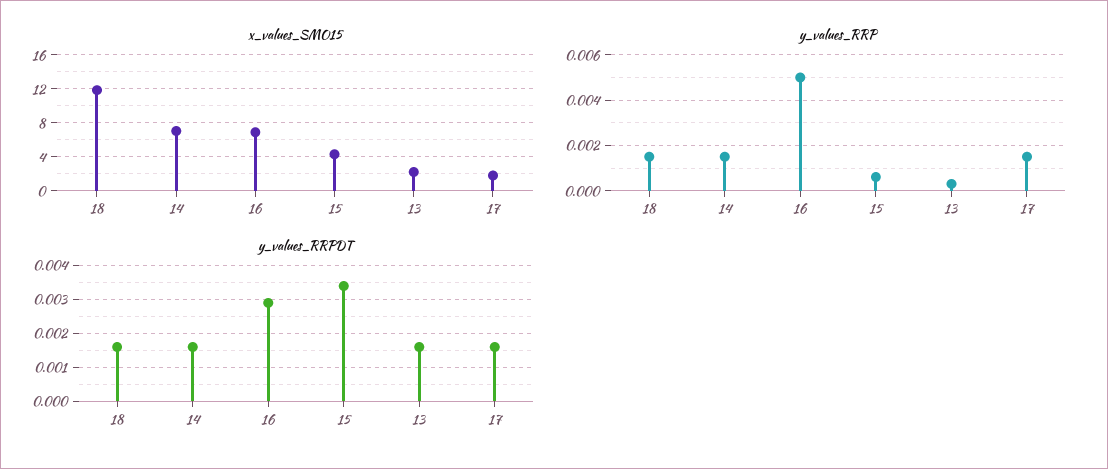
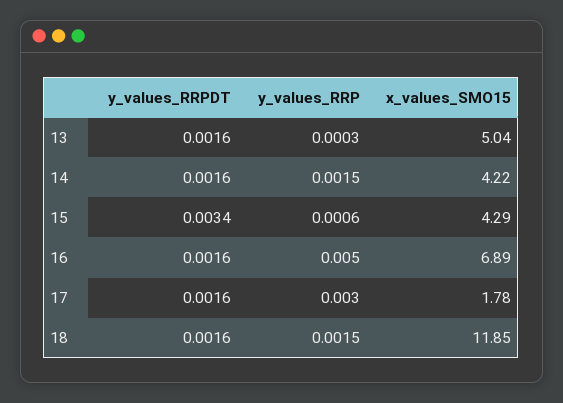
x_values_SMO15, 14: 7 -> 4.22
x_values_SMO15, 13: 2 -> 5.04
y_values_RRP, 17: 0.0015 -> 0.003
y_values_RRPDT, 16: 0.003 -> 0.0016

